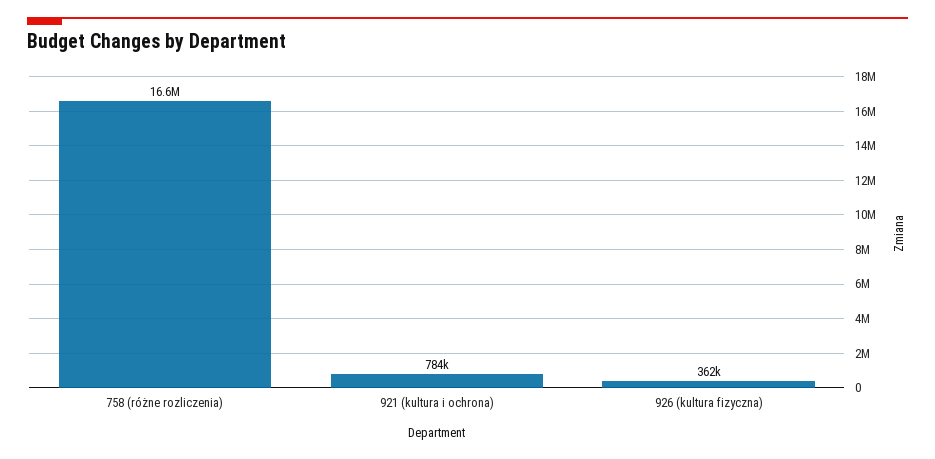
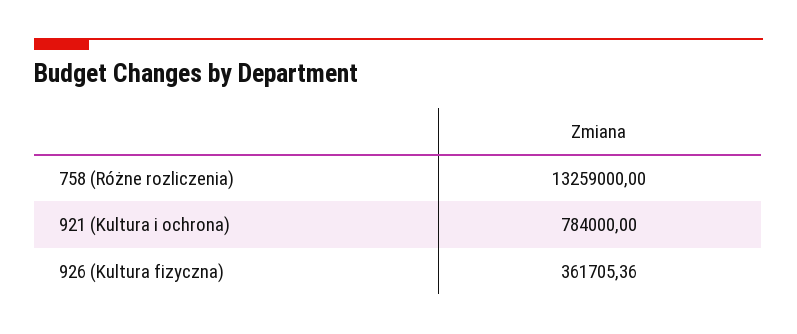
758 (różne rozliczenia): 16600000 -> 13259000

